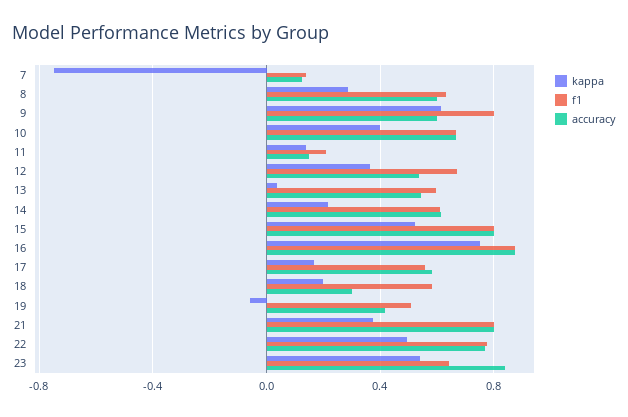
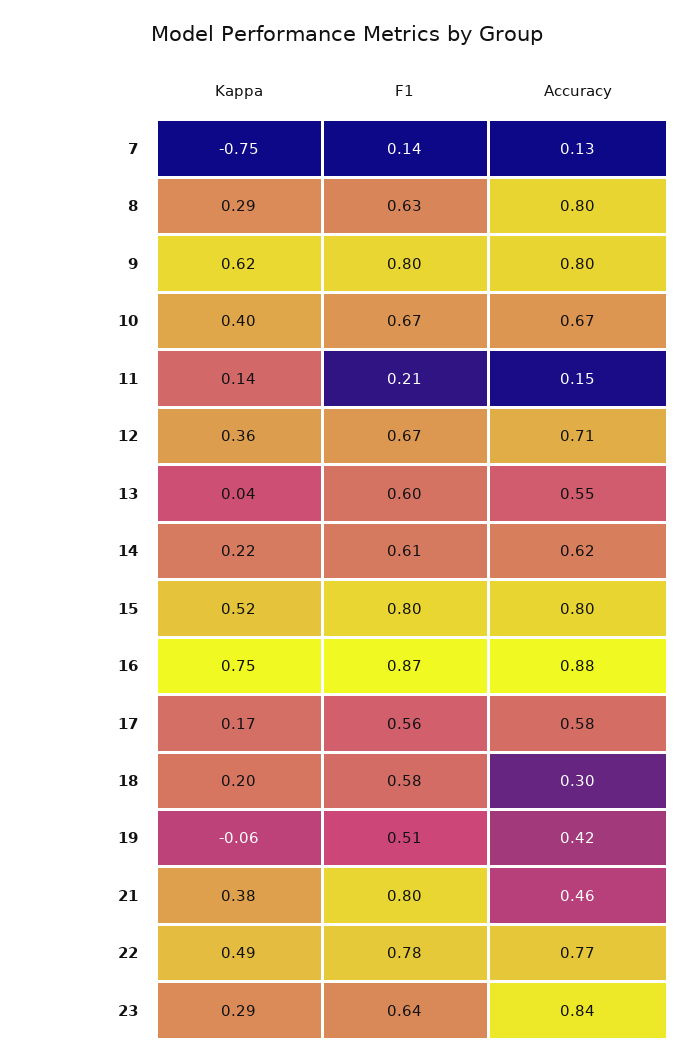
accuracy, 8: 0.6 -> 0.8
accuracy, 9: 0.6 -> 0.8
accuracy, 12: 0.55 -> 0.71
accuracy, 21: 0.8 -> 0.46
kappa, 23: 0.55 -> 0.29

